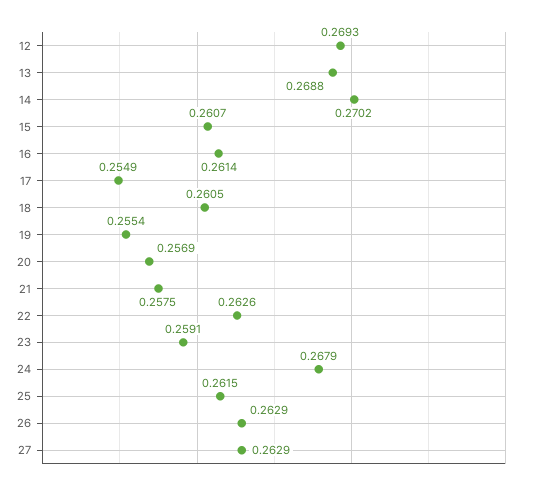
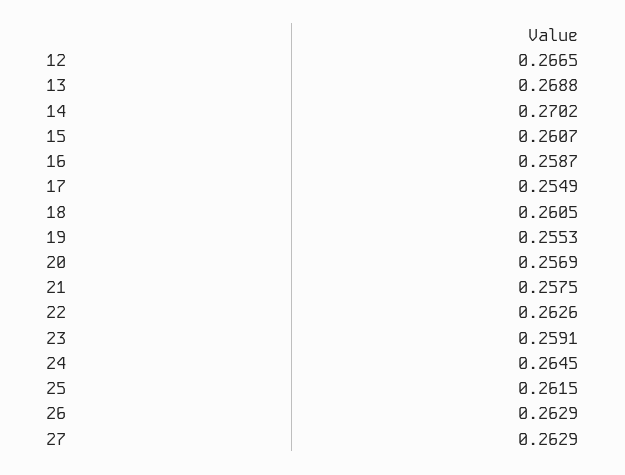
12: 0.2693 -> 0.2665
16: 0.2614 -> 0.2587
19: 0.2554 -> 0.2553
24: 0.2679 -> 0.2645

